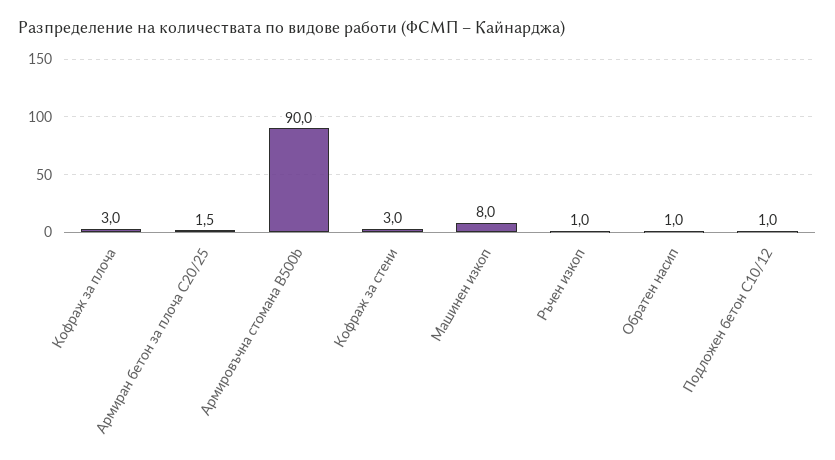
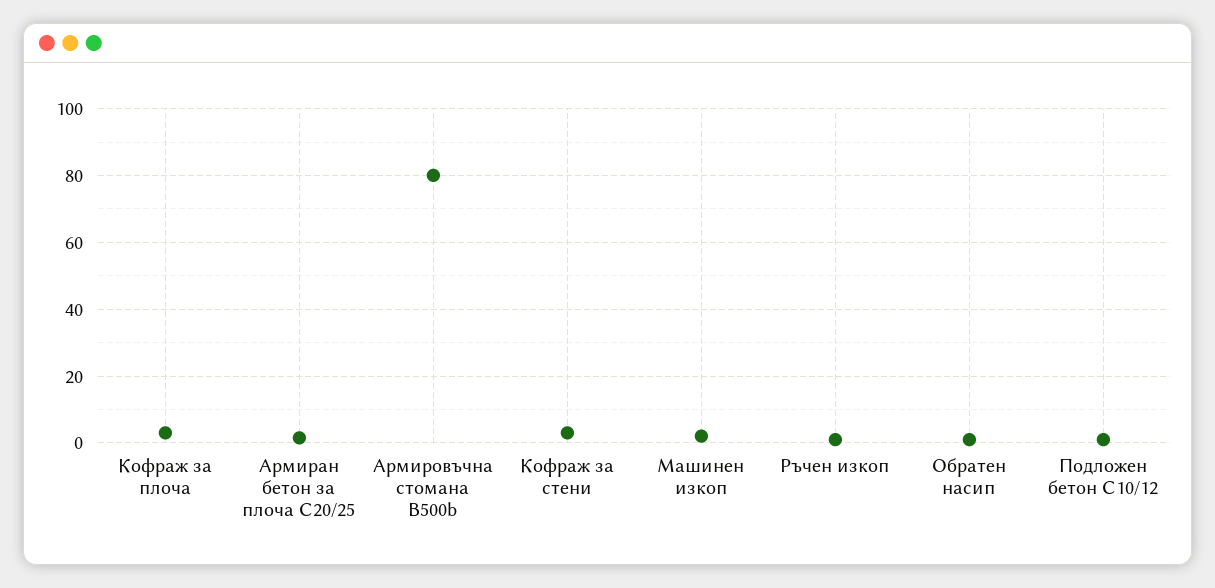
Армировъчна стомана B500b: 90 -> 80
Машинен изкоп: 8 -> 2

